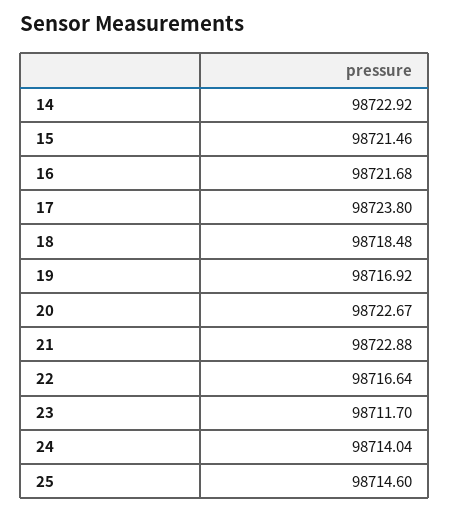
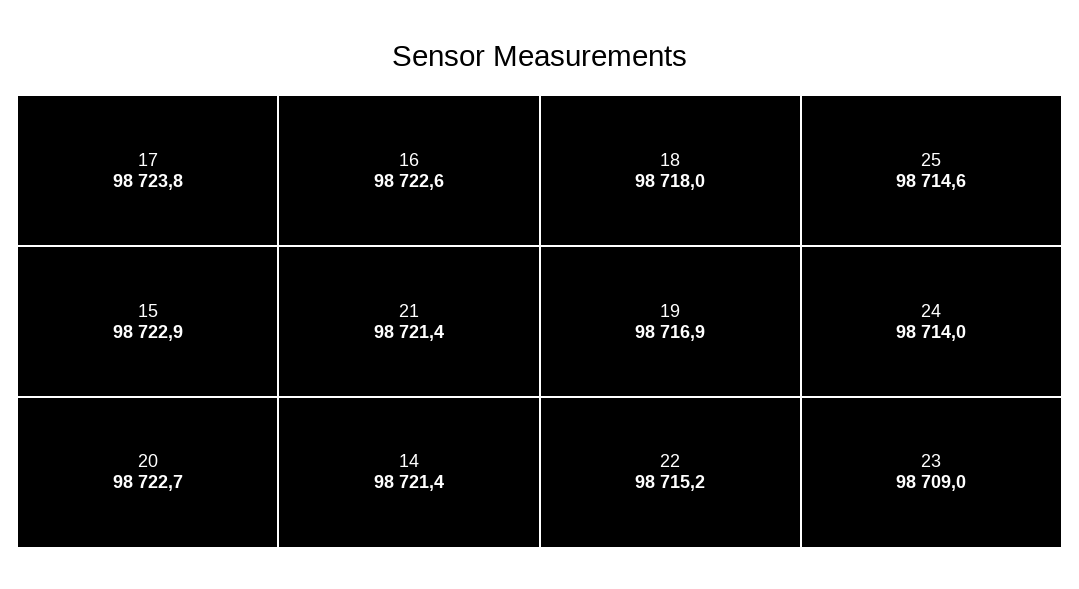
14: 98722.92 -> 98721.4
15: 98721.46 -> 98722.9
16: 98721.68 -> 98722.6
18: 98718.48 -> 98718
21: 98722.88 -> 98721.4
22: 98716.64 -> 98715.2
23: 98711.7 -> 98709

